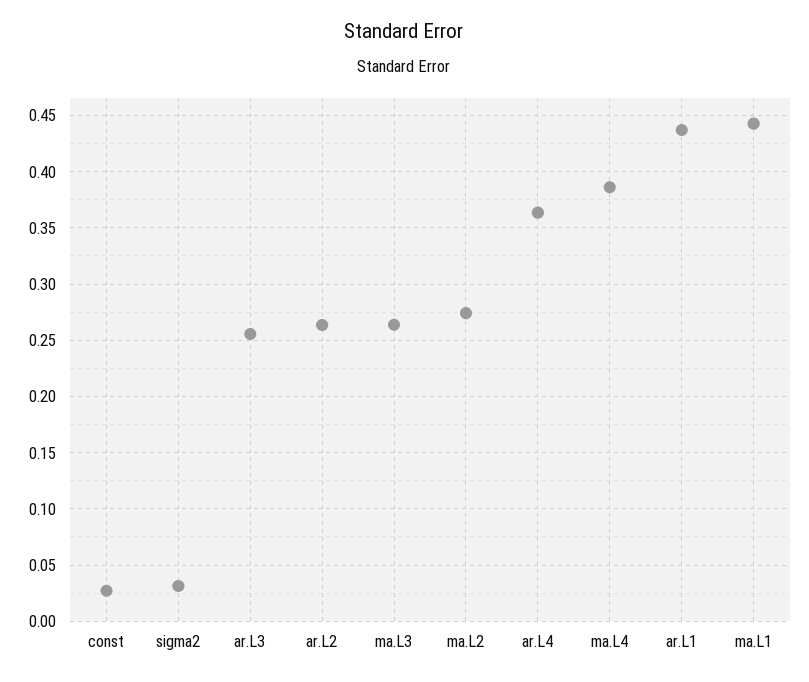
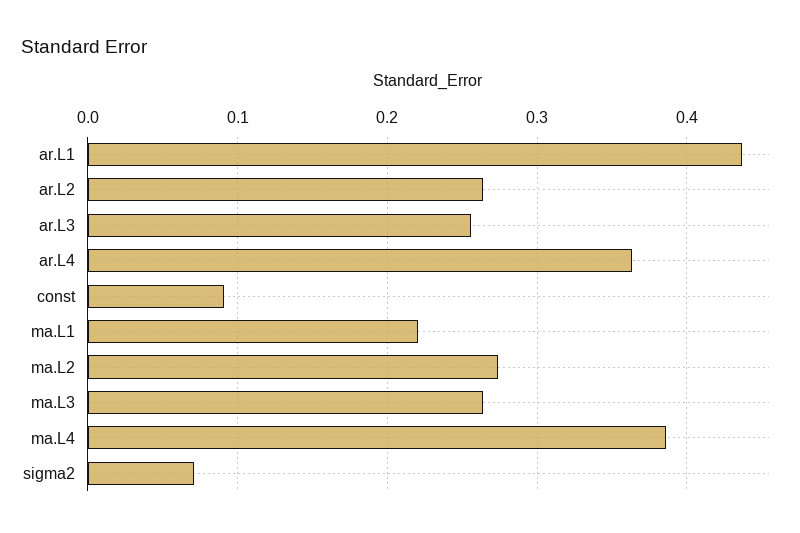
const: 0.03 -> 0.09
sigma2: 0.03 -> 0.07
ma.L1: 0.44 -> 0.22

